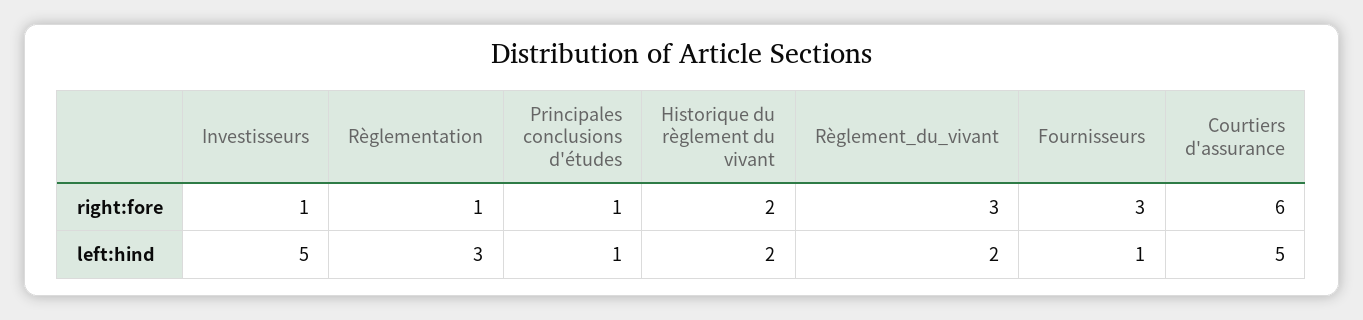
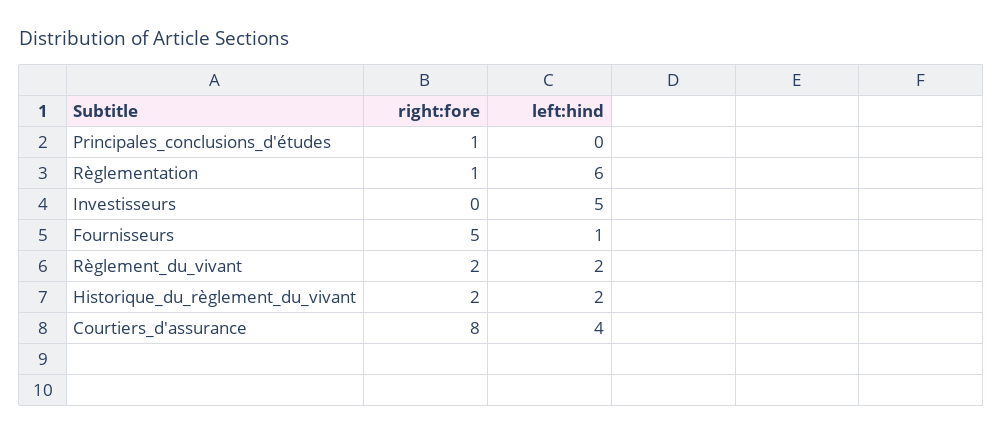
Investisseurs, right:fore: 1 -> 0
Règlement_du_vivant, right:fore: 3 -> 2
Fournisseurs, right:fore: 3 -> 5
Courtiers d'assurance, right:fore: 6 -> 8
Règlementation, left:hind: 3 -> 6
Principales conclusions d'études, left:hind: 1 -> 0
Courtiers d'assurance, left:hind: 5 -> 4

